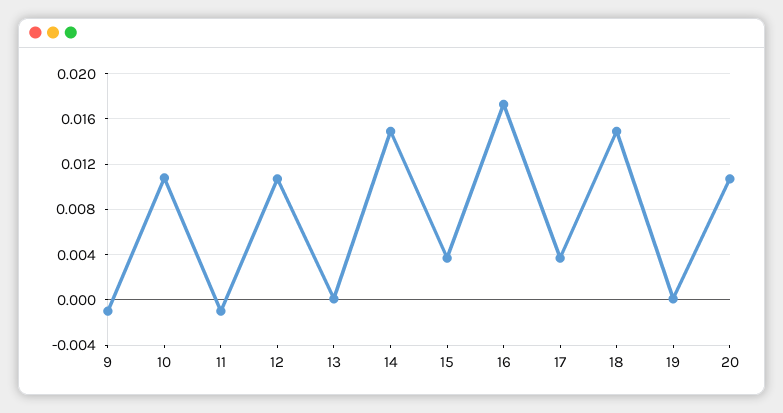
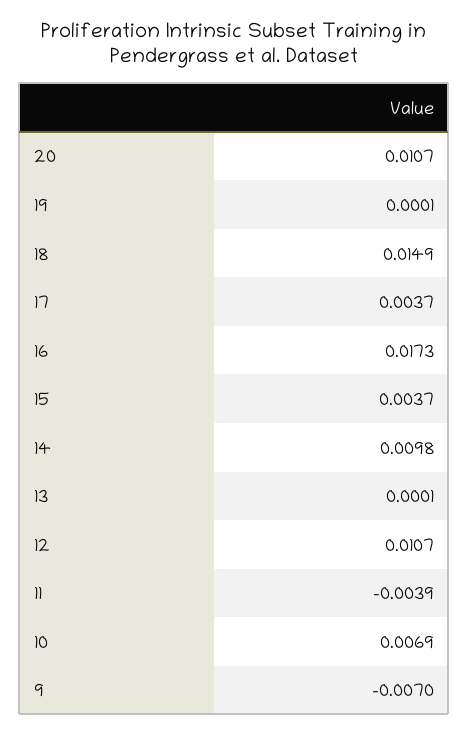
9: -0.001 -> -0.007
10: 0.011 -> 0.0069
11: -0.001 -> -0.0039
14: 0.015 -> 0.0098

